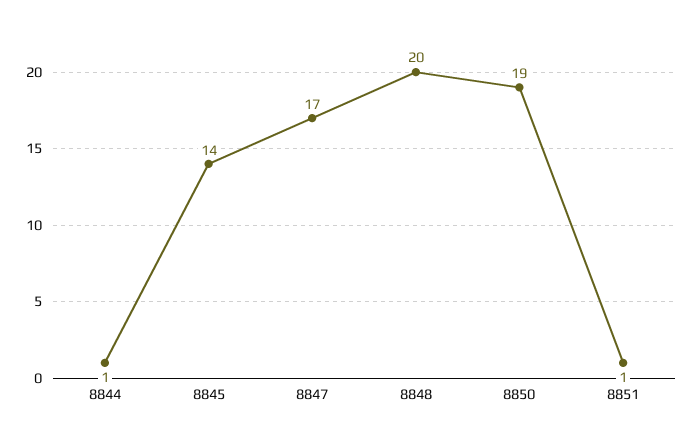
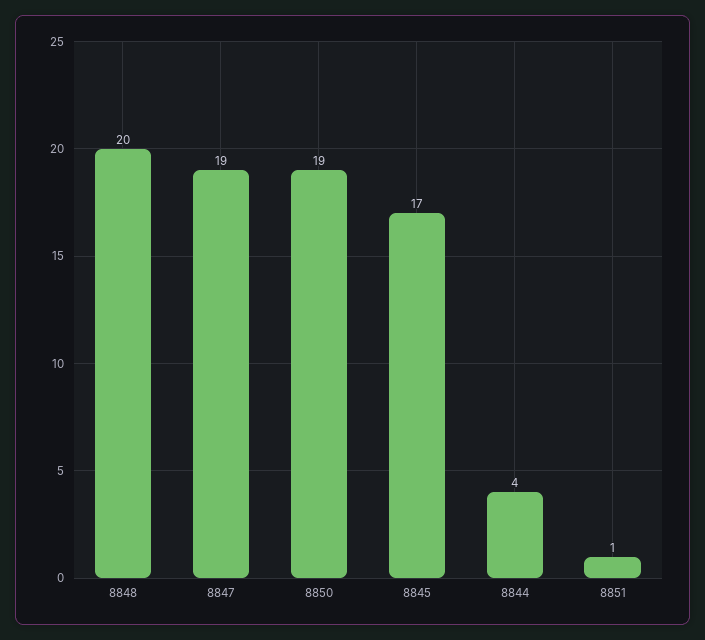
8844: 1 -> 4
8845: 14 -> 17
8847: 17 -> 19

